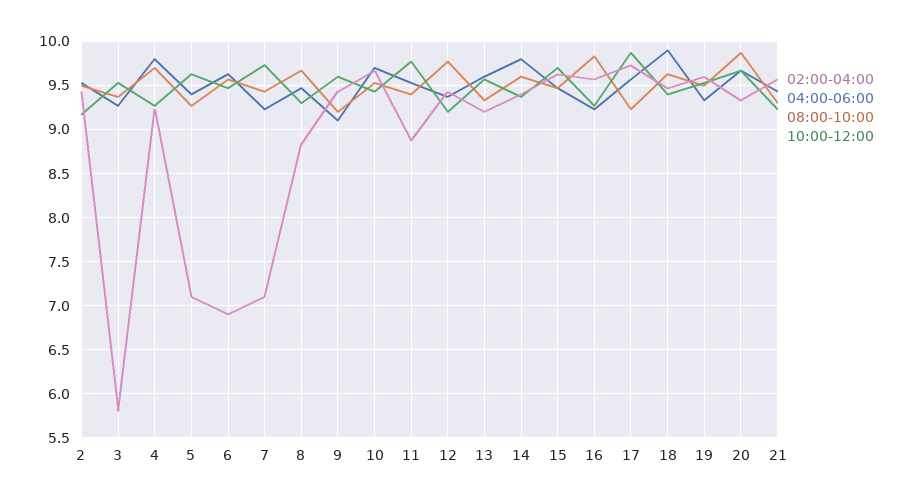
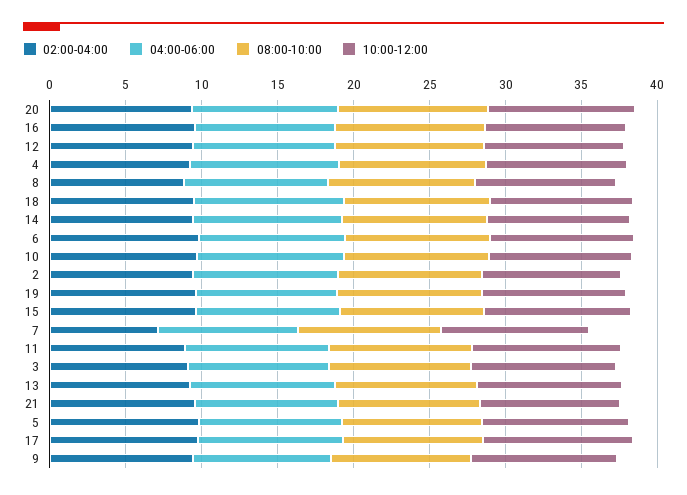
02:00-04:00, 3: 5.8 -> 9
02:00-04:00, 5: 7.1 -> 10
02:00-04:00, 6: 6.9 -> 10

